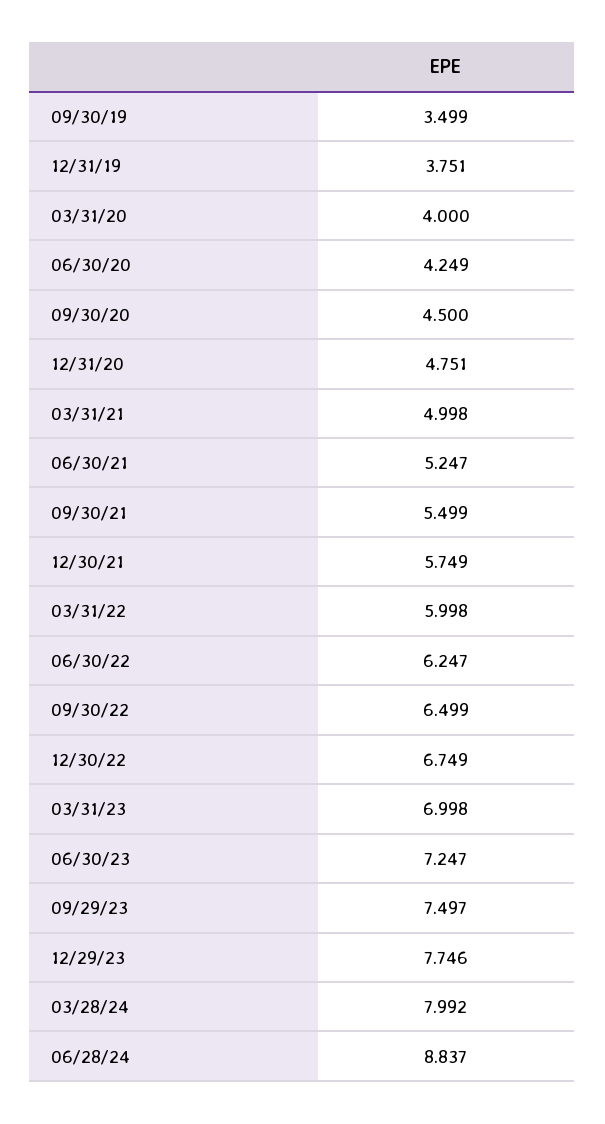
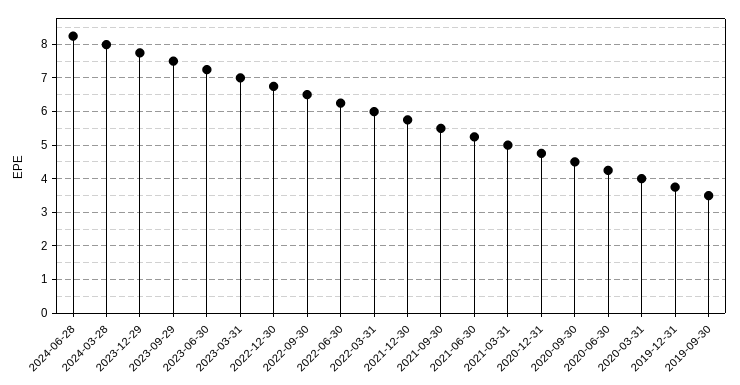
06/28/24: 8.837 -> 8.2

